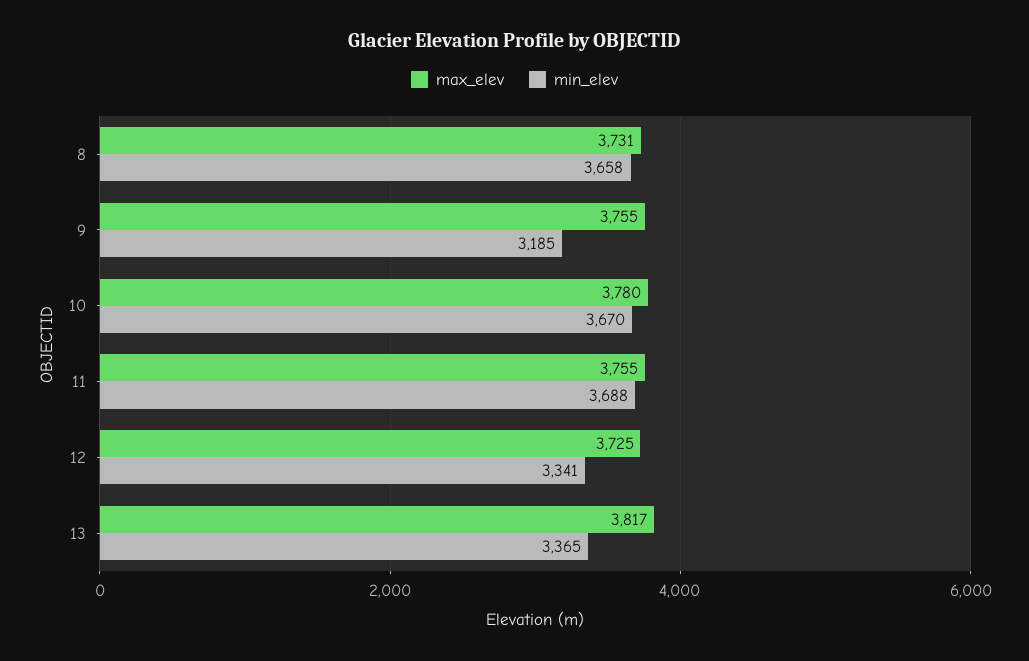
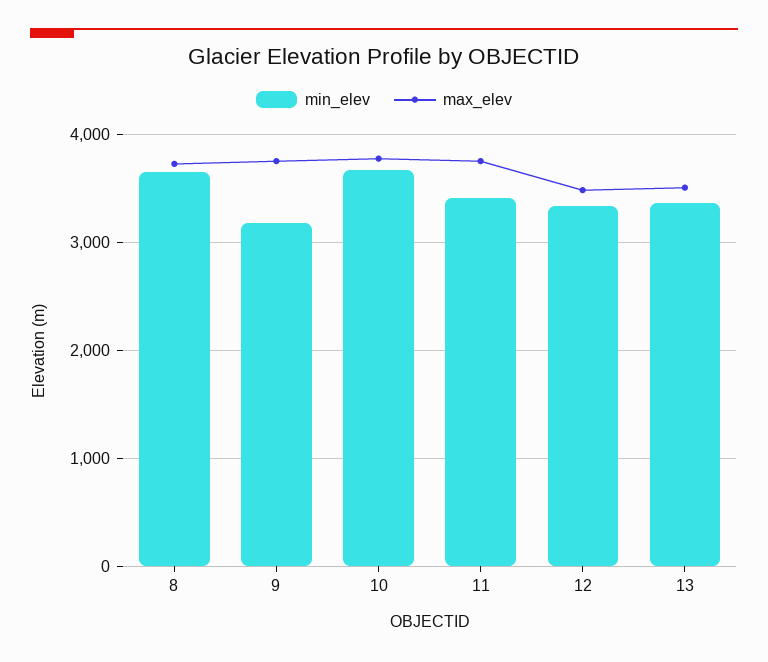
min_elev, 11: 3688 -> 3400
max_elev, 12: 3725 -> 3500
max_elev, 13: 3817 -> 3500

